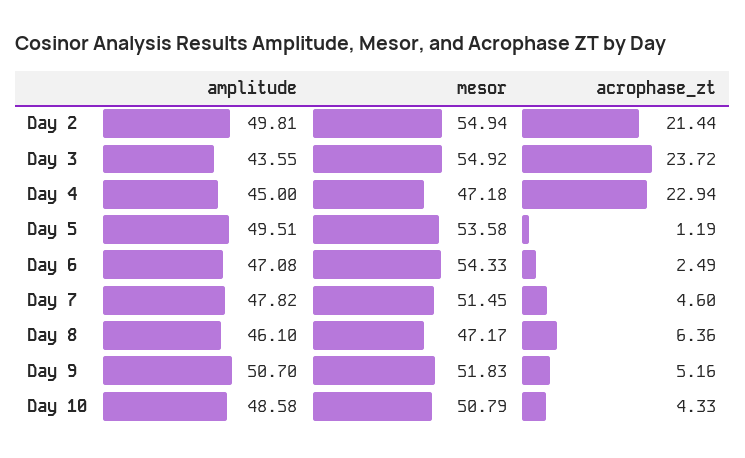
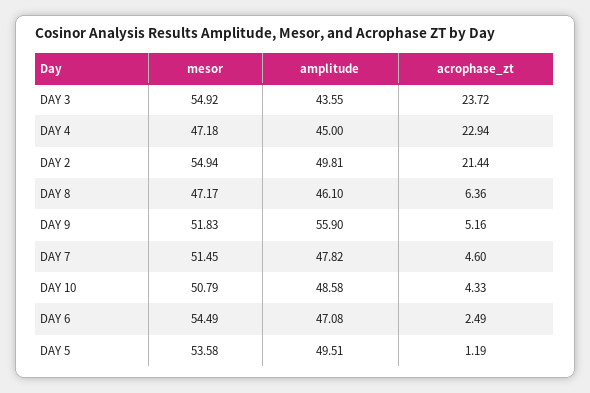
mesor, Day 6: 54.33 -> 54.49
amplitude, Day 9: 50.7 -> 55.9

